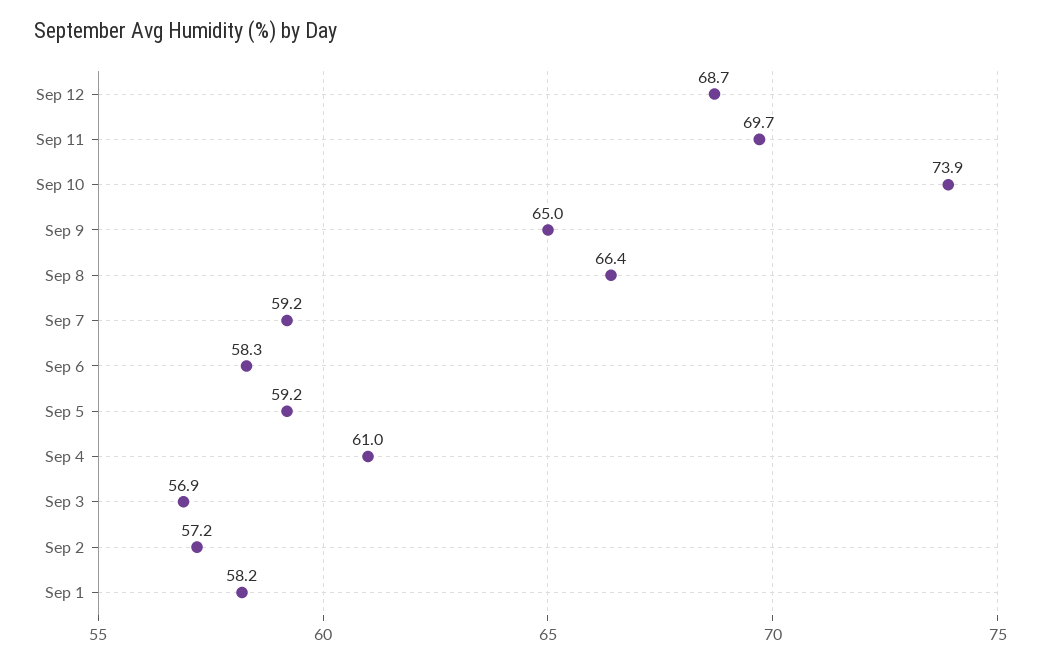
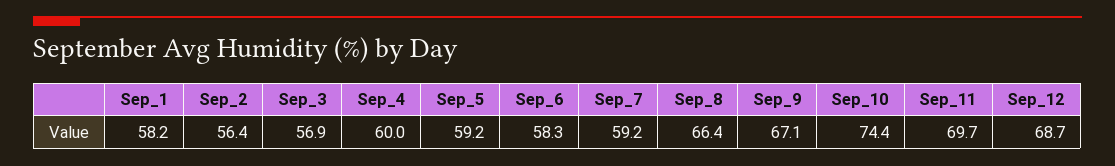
Sep 10: 73.9 -> 74.4
Sep 9: 65 -> 67.1
Sep 4: 61 -> 60
Sep 2: 57.2 -> 56.4

